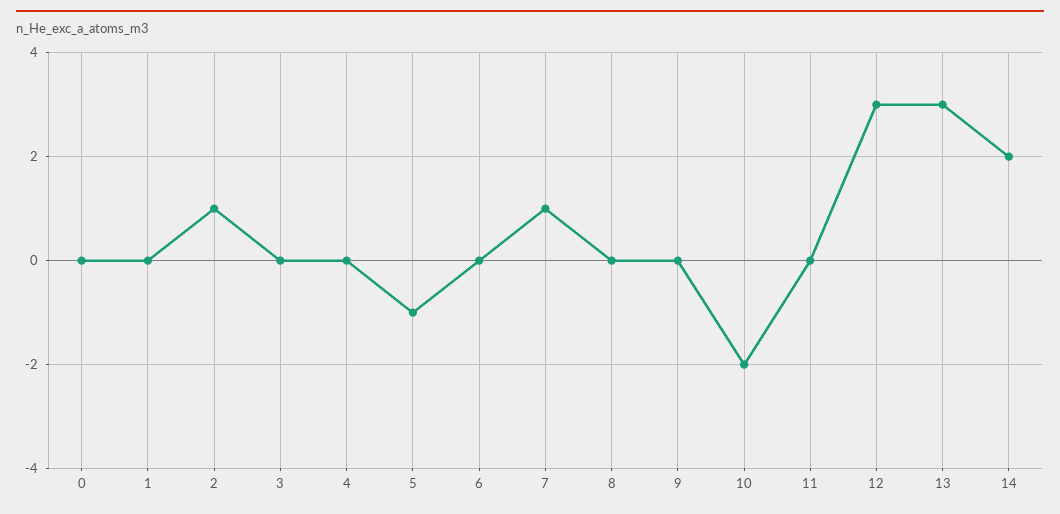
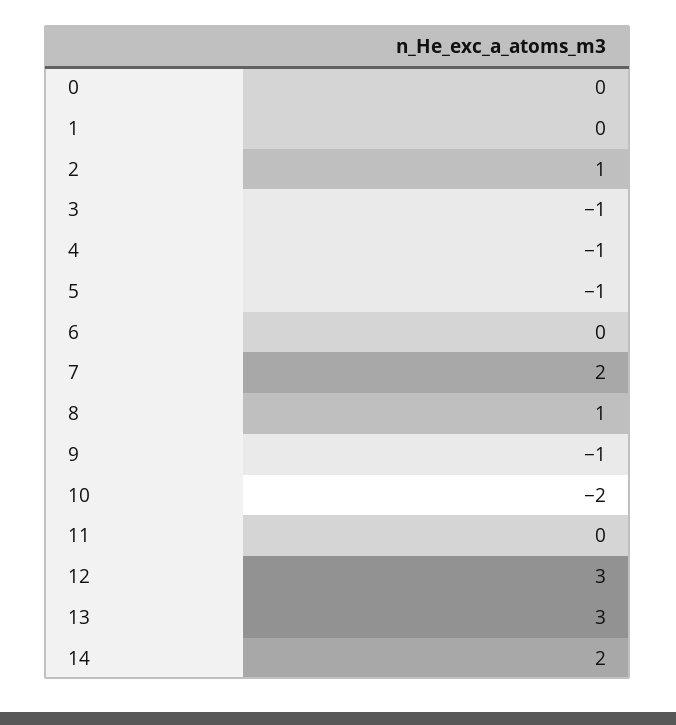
3: 0 -> -1
4: 0 -> -1
7: 1 -> 2
8: 0 -> 1
9: 0 -> -1

